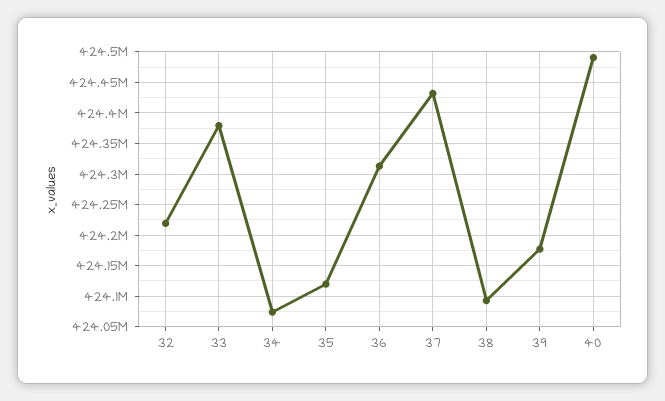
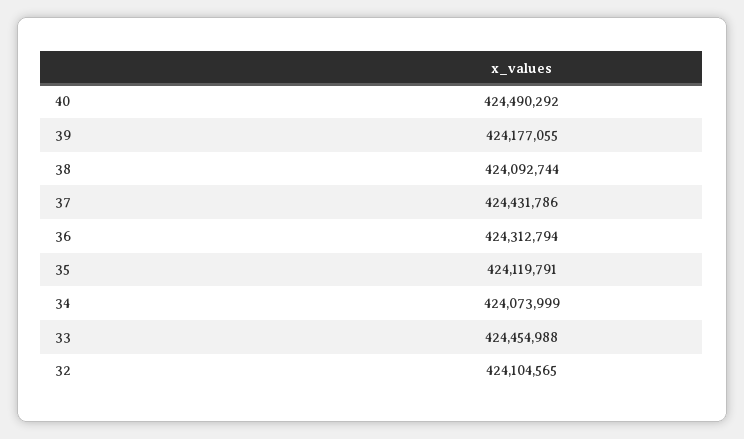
32: 424220000 -> 424104565
33: 424380000 -> 424454988

